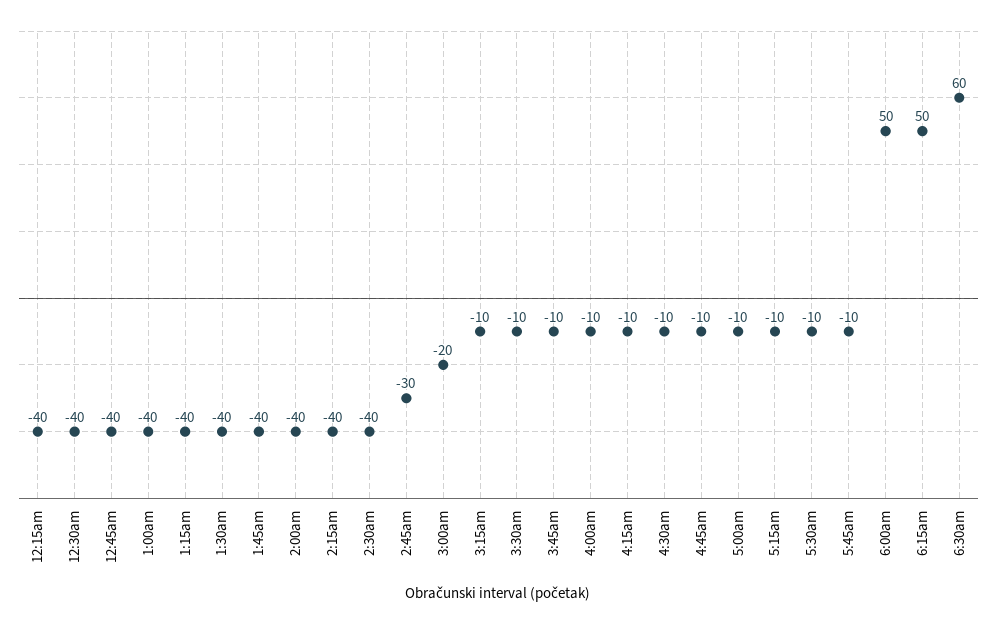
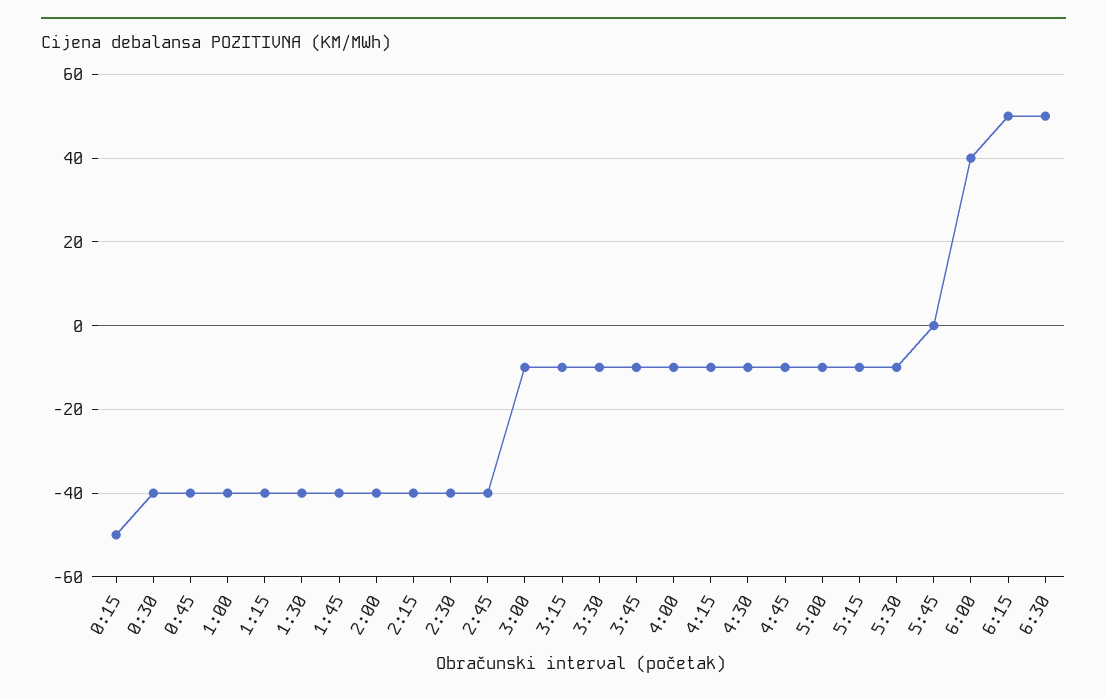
12:15am: -40 -> -50
2:45am: -30 -> -40
3:00am: -20 -> -10
5:45am: -10 -> 0
6:00am: 50 -> 40
6:30am: 60 -> 50

